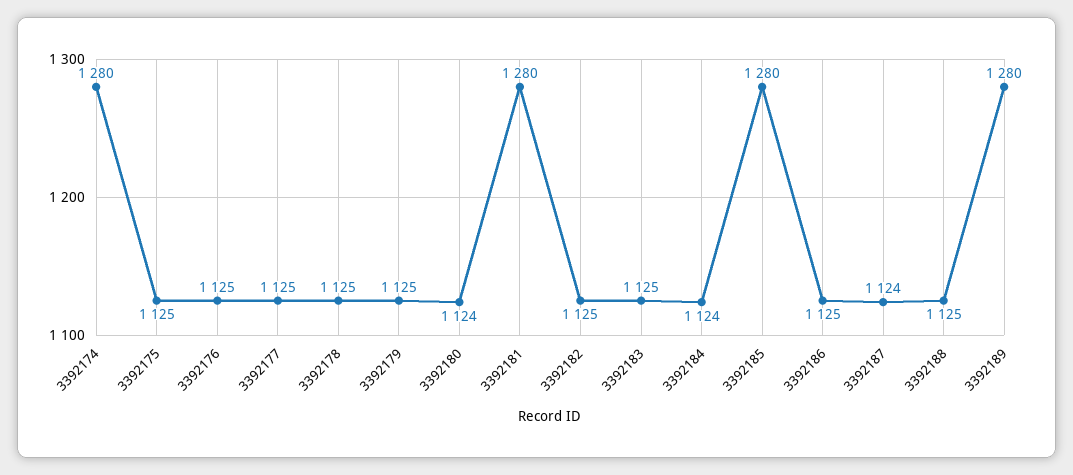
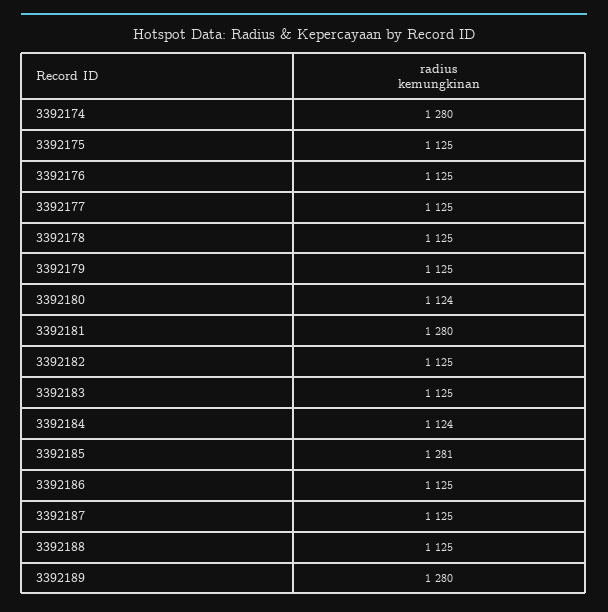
3392185: 1280 -> 1281
3392187: 1124 -> 1125

